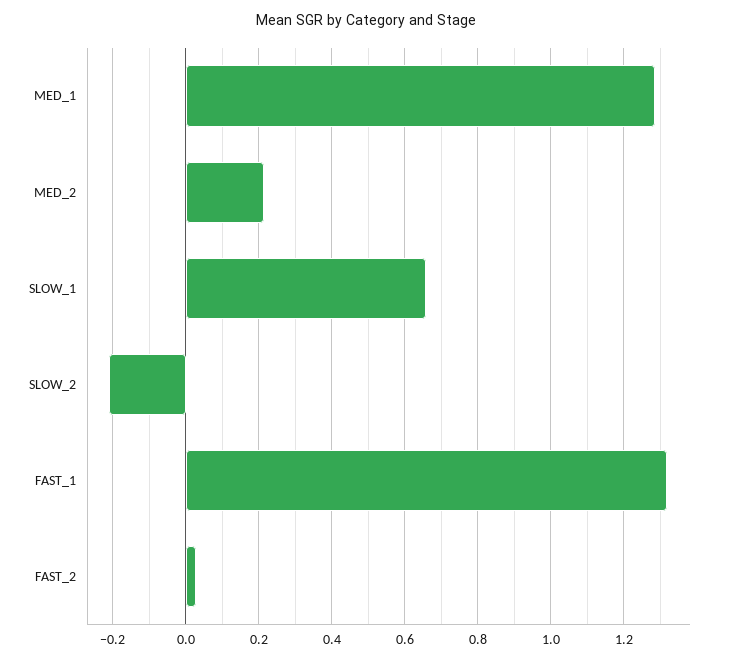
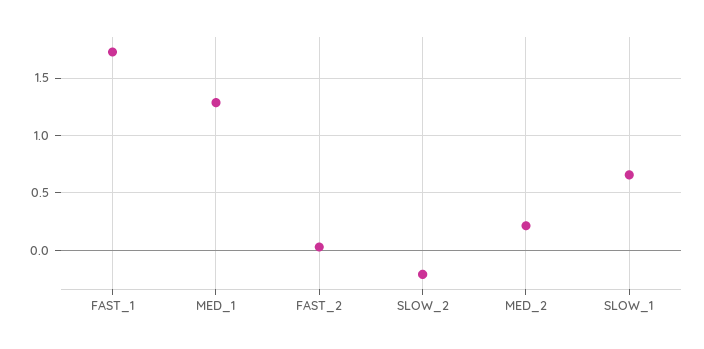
FAST_1: 1.32 -> 1.7

